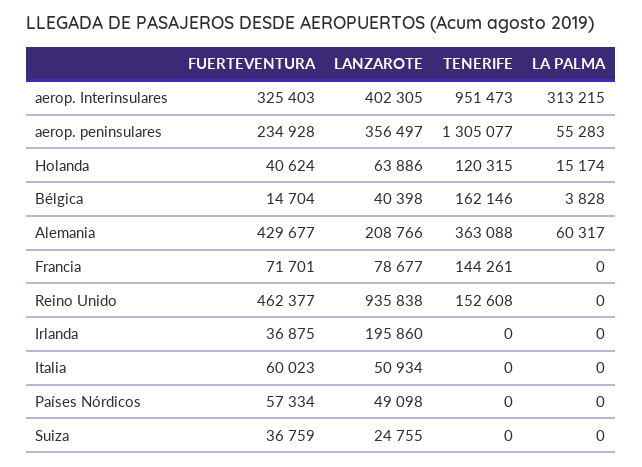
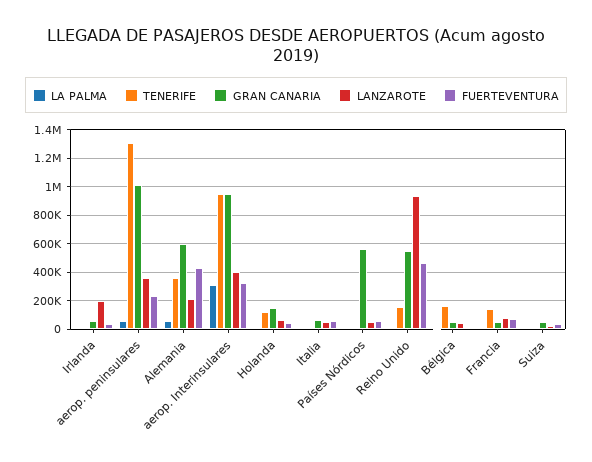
GRAN CANARIA, Irlanda: none -> 50000
GRAN CANARIA, aerop. peninsulares: none -> 1000000
GRAN CANARIA, Alemania: none -> 600000
GRAN CANARIA, aerop. Interinsulares: none -> 950000
GRAN CANARIA, Holanda: none -> 150000
GRAN CANARIA, Italia: none -> 50000
GRAN CANARIA, Países Nórdicos: none -> 550000
GRAN CANARIA, Reino Unido: none -> 550000
GRAN CANARIA, Bélgica: none -> 50000
GRAN CANARIA, Francia: none -> 50000
GRAN CANARIA, Suiza: none -> 50000

